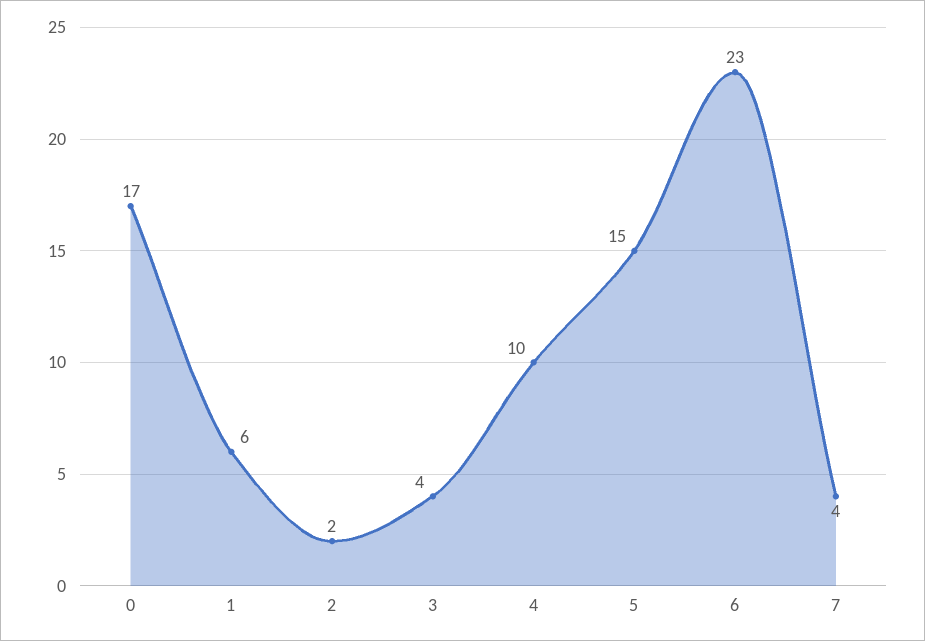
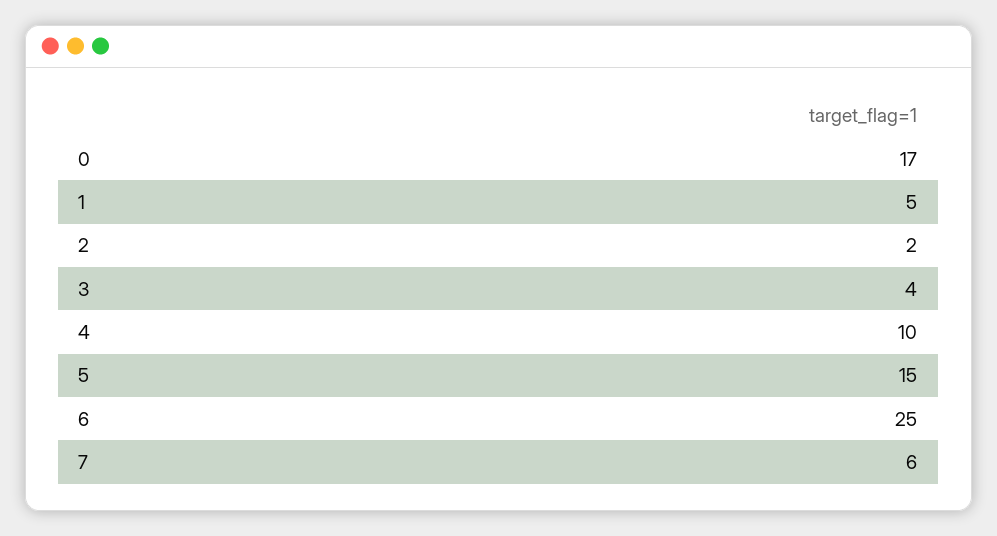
1: 6 -> 5
6: 23 -> 25
7: 4 -> 6

